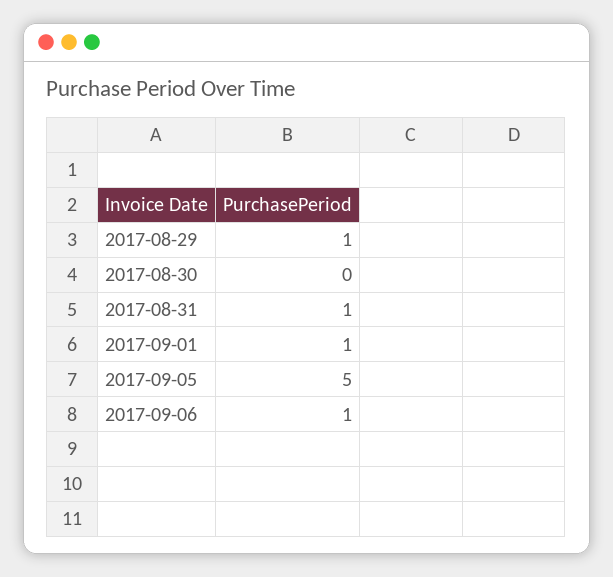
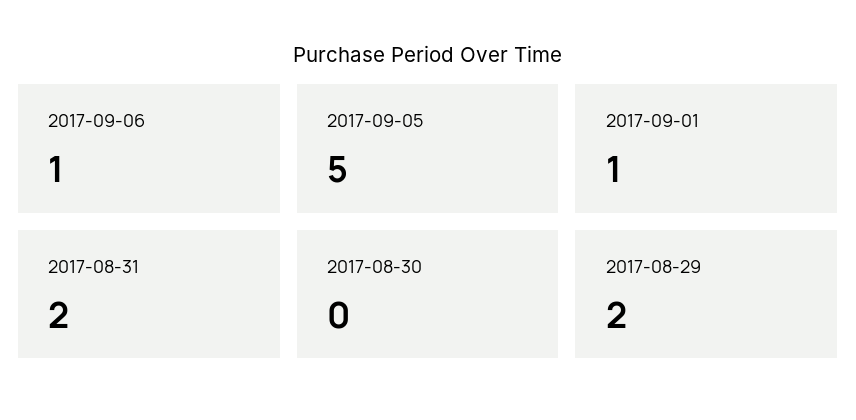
2017-08-29: 1 -> 2
2017-08-31: 1 -> 2

